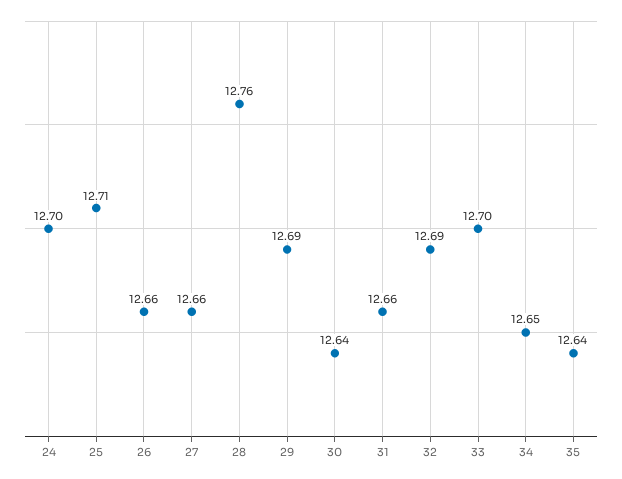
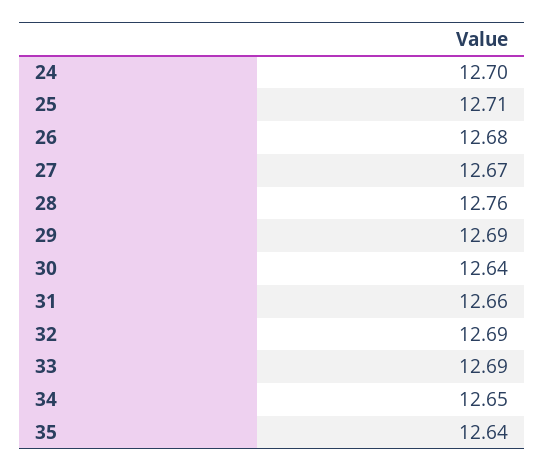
26: 12.66 -> 12.68
27: 12.66 -> 12.67
33: 12.7 -> 12.69

